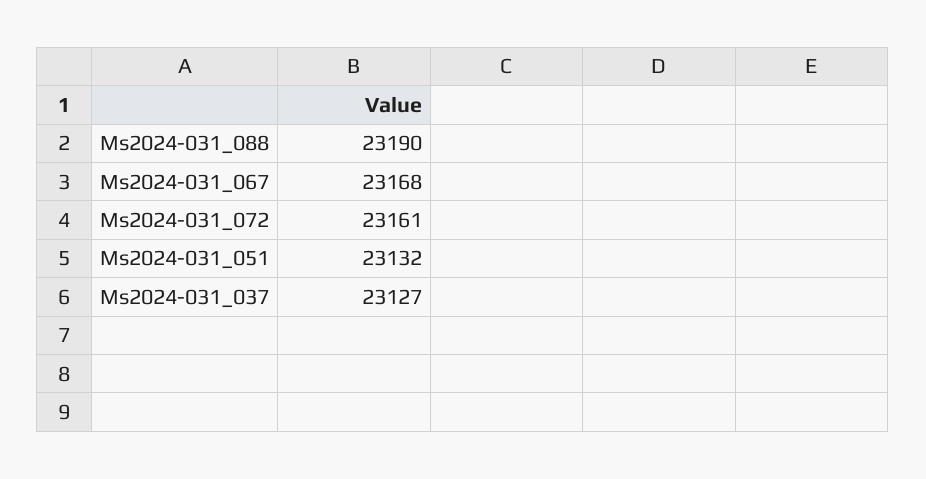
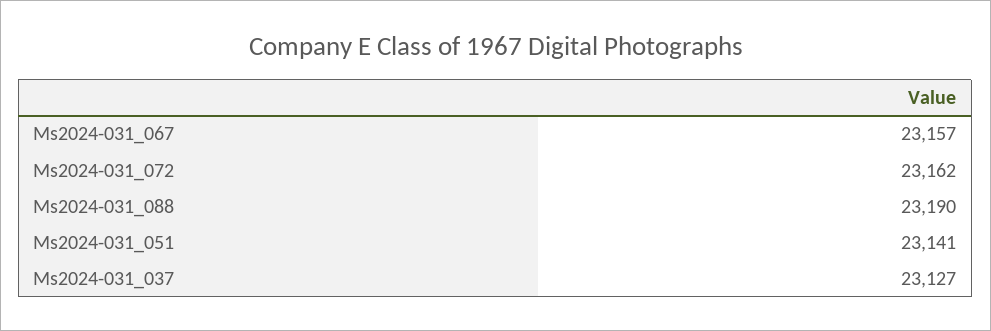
Ms2024-031_067: 23168 -> 23157
Ms2024-031_072: 23161 -> 23162
Ms2024-031_051: 23132 -> 23141

